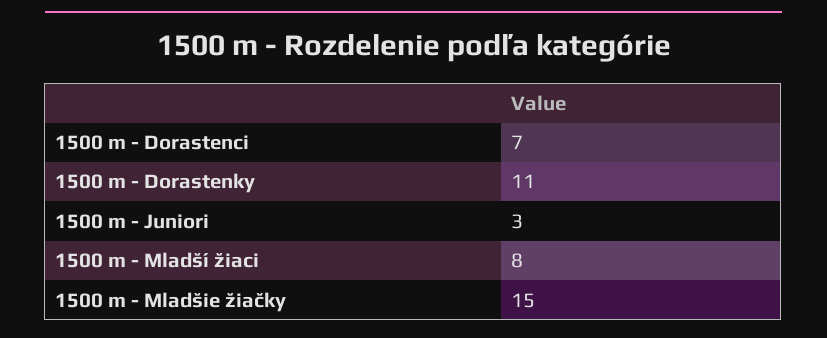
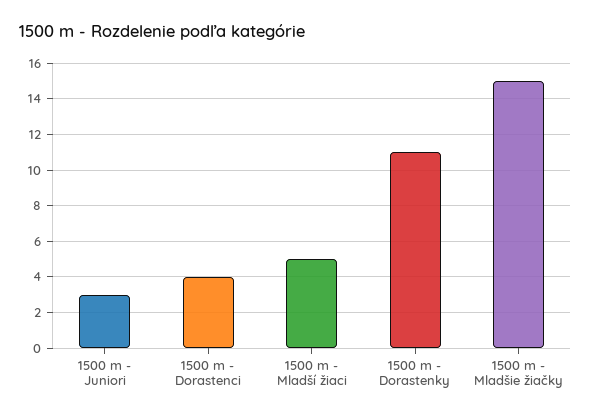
1500 m - Dorastenci: 7 -> 4
1500 m - Mladší žiaci: 8 -> 5

